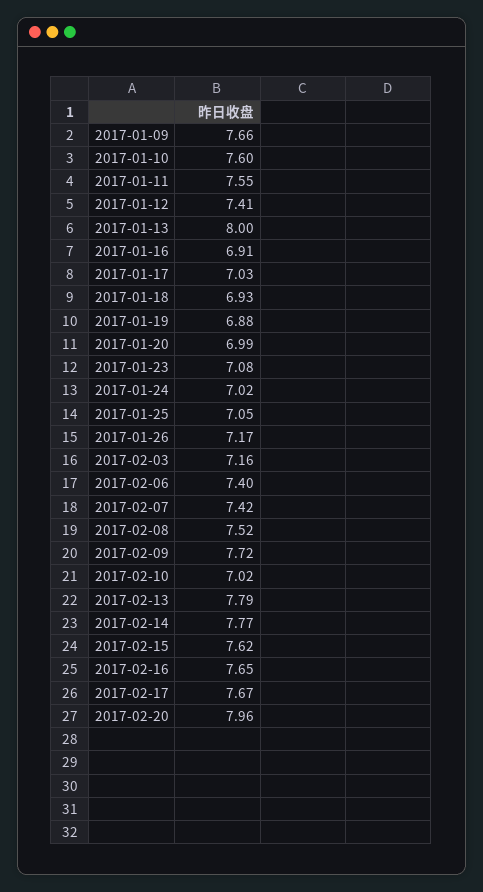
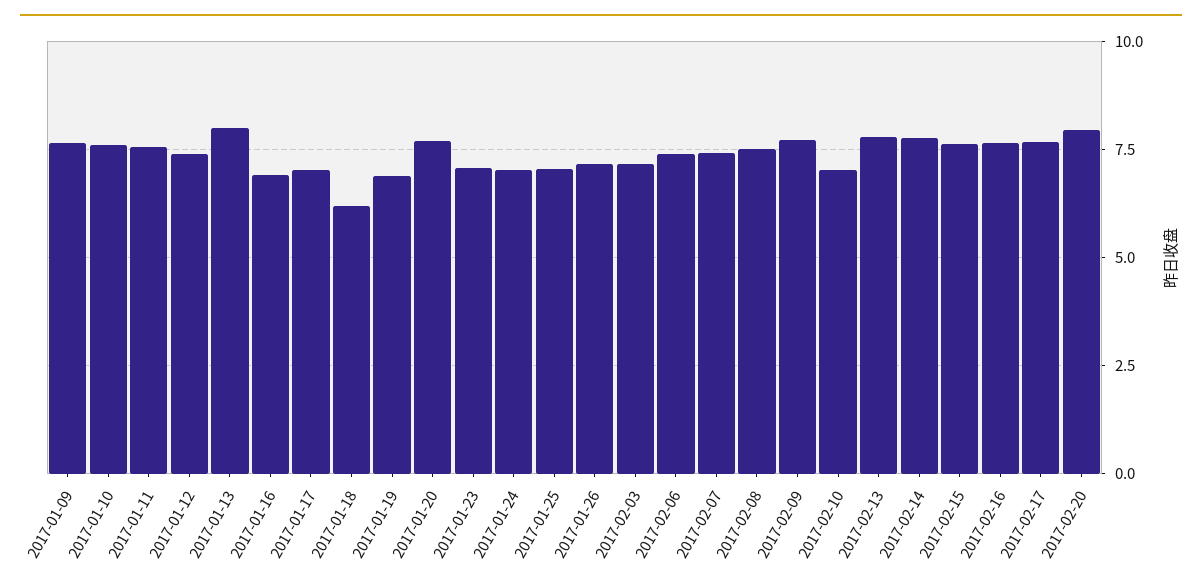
2017-01-18: 6.93 -> 6.25
2017-01-20: 6.99 -> 7.75

